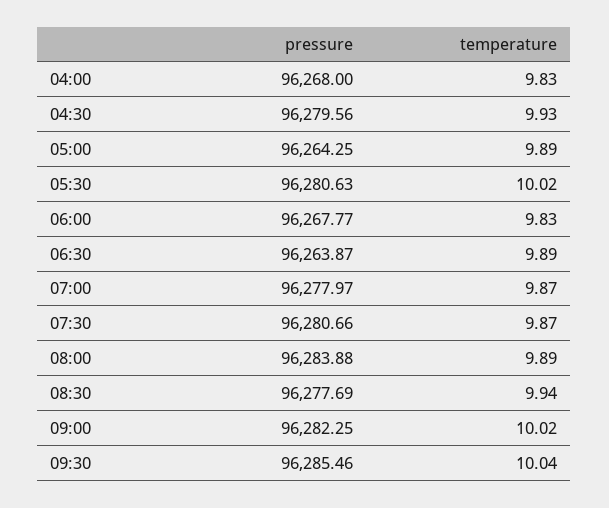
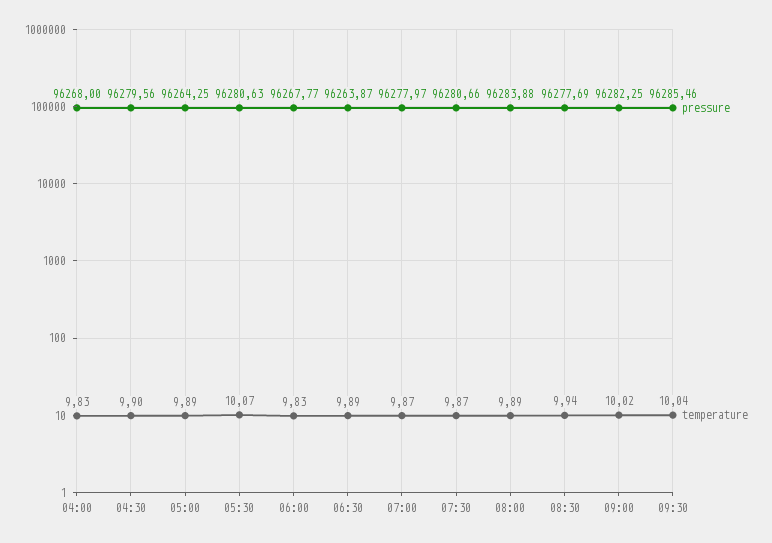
temperature, 04:30: 9.93 -> 9.9
temperature, 05:30: 10.02 -> 10.07

